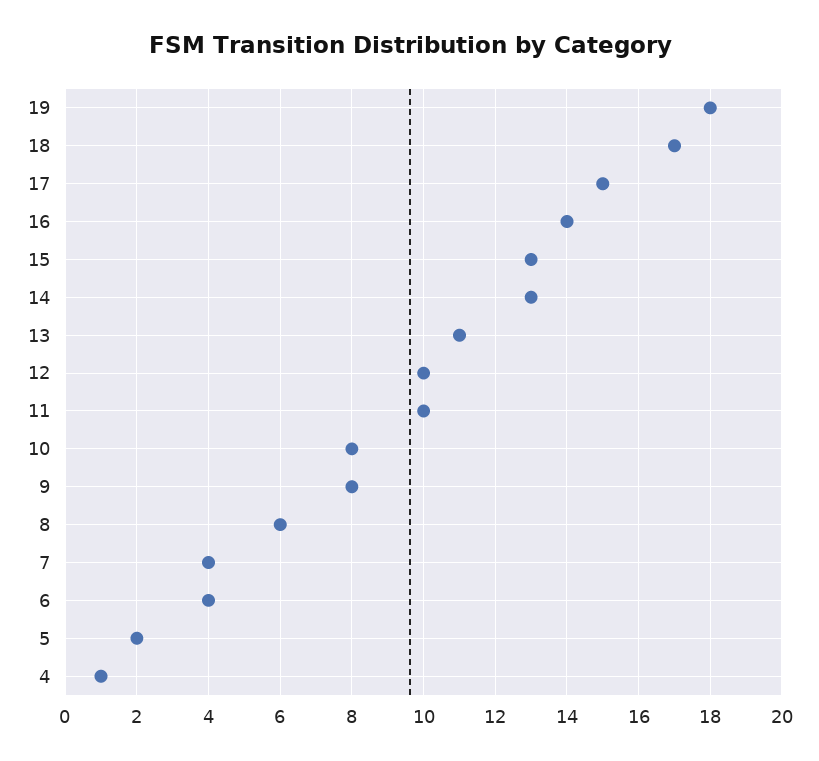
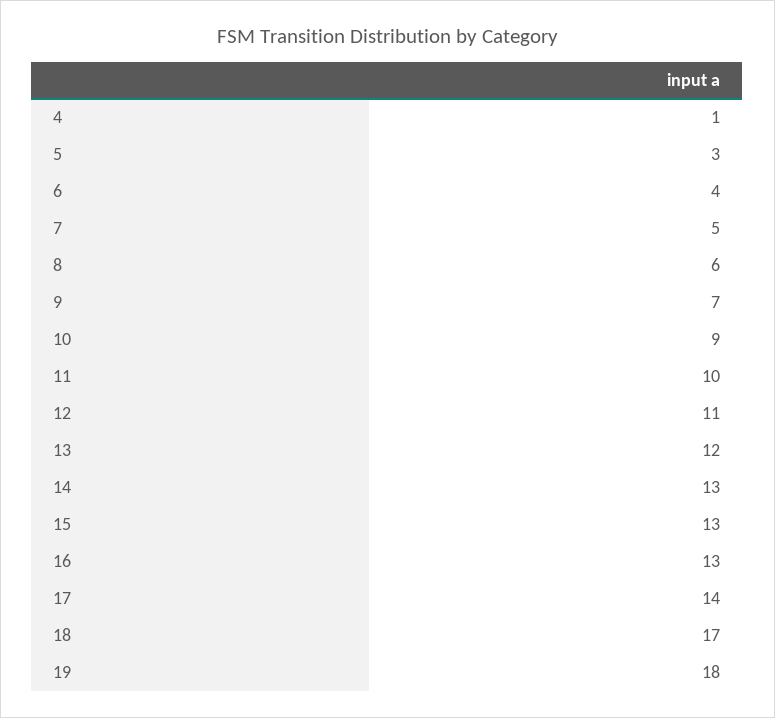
17: 15 -> 14
16: 14 -> 13
13: 11 -> 12
12: 10 -> 11
10: 8 -> 9
9: 8 -> 7
7: 4 -> 5
5: 2 -> 3

